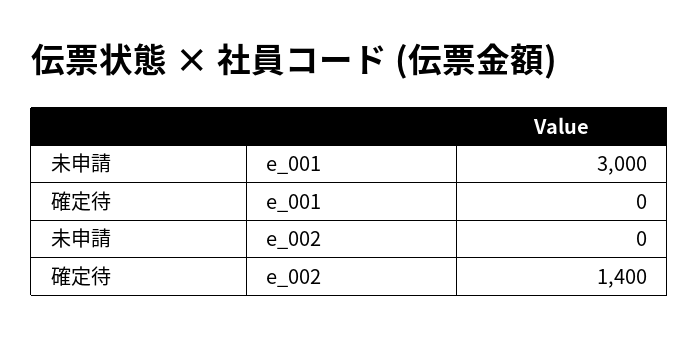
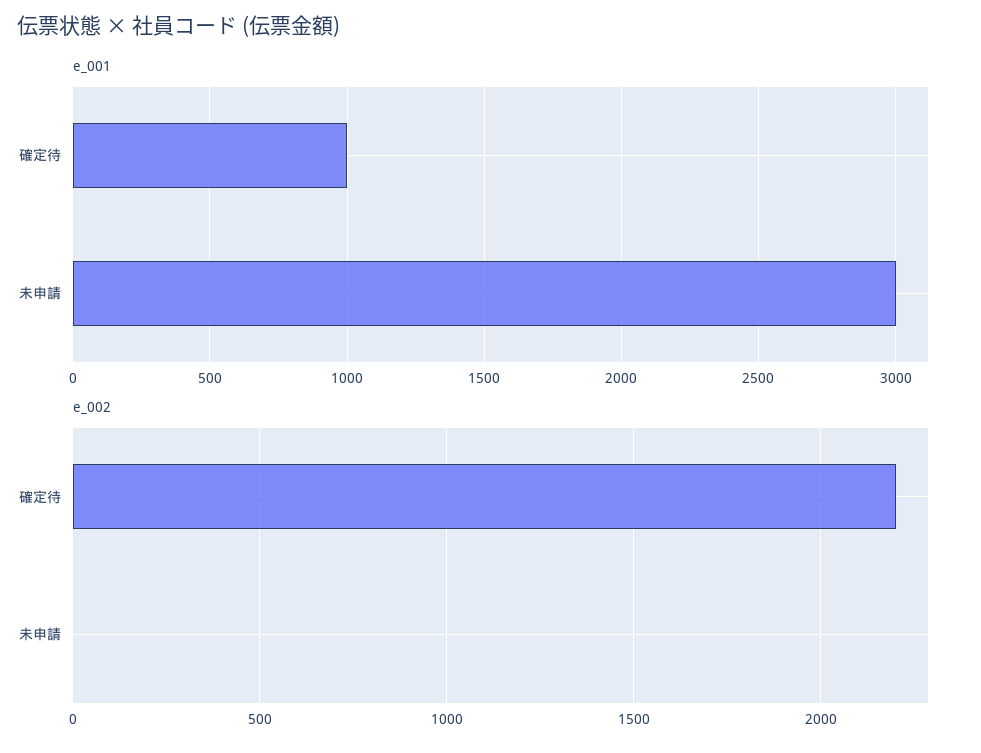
e_001, 確定待: 0 -> 1000
e_002, 確定待: 1400 -> 2200

